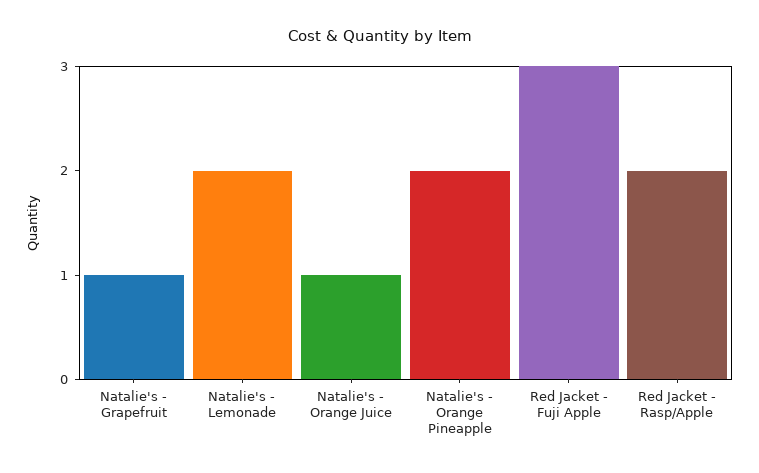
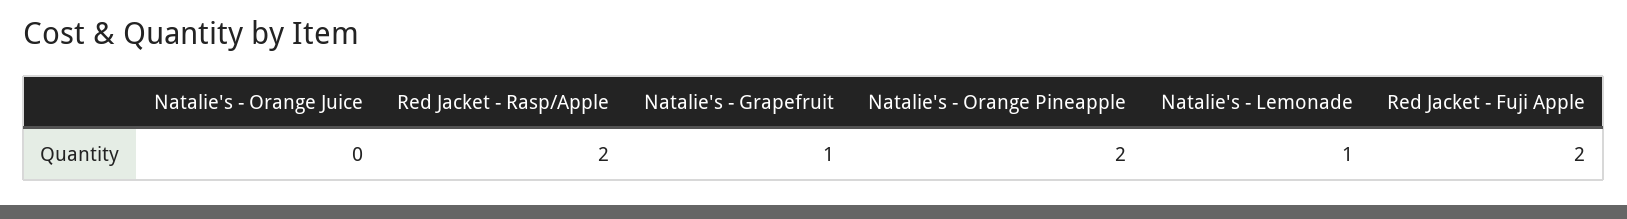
Natalie's - Lemonade: 2 -> 1
Natalie's - Orange Juice: 1 -> 0
Red Jacket - Fuji Apple: 3 -> 2

